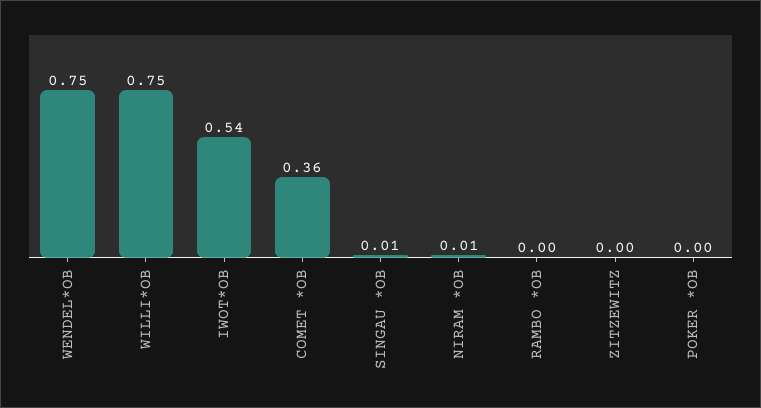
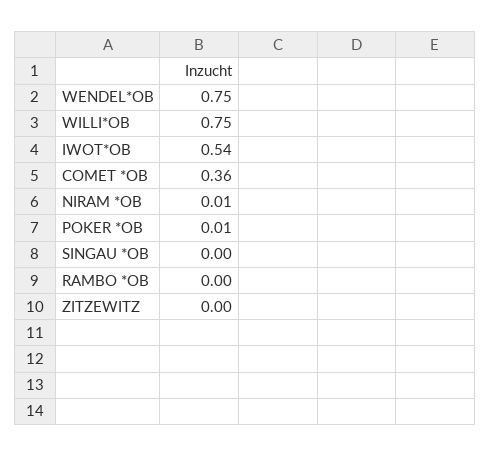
SINGAU *OB: 0.01 -> 0
POKER *OB: 0 -> 0.01

